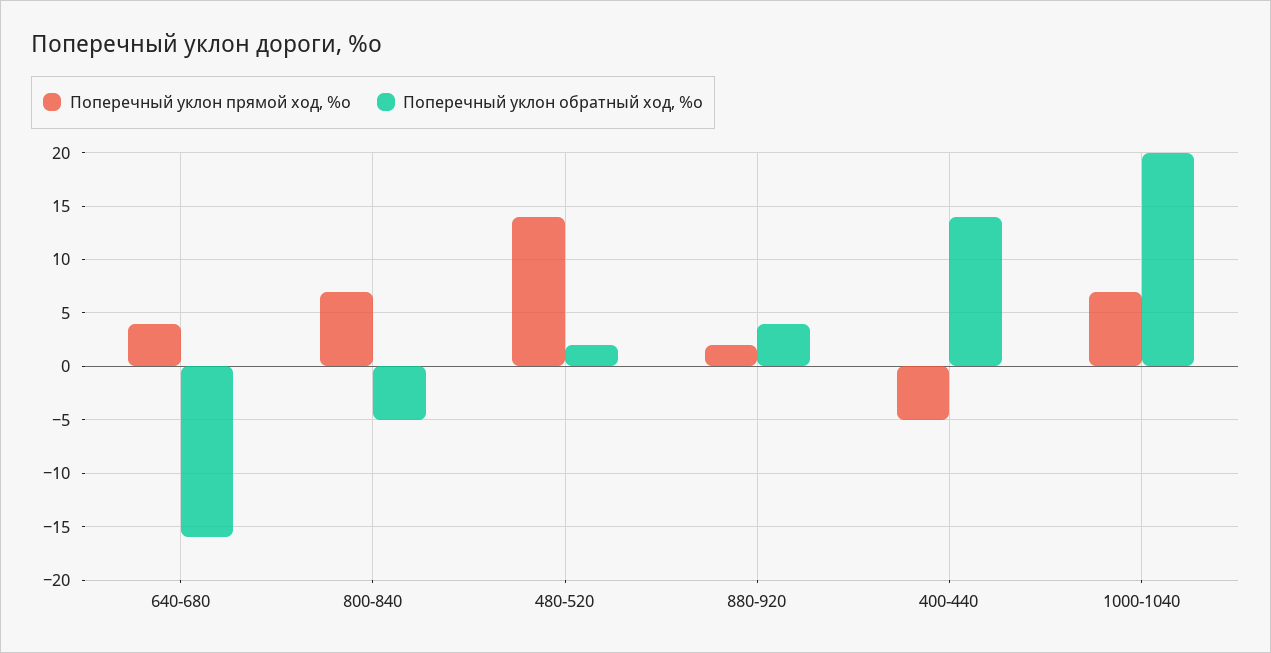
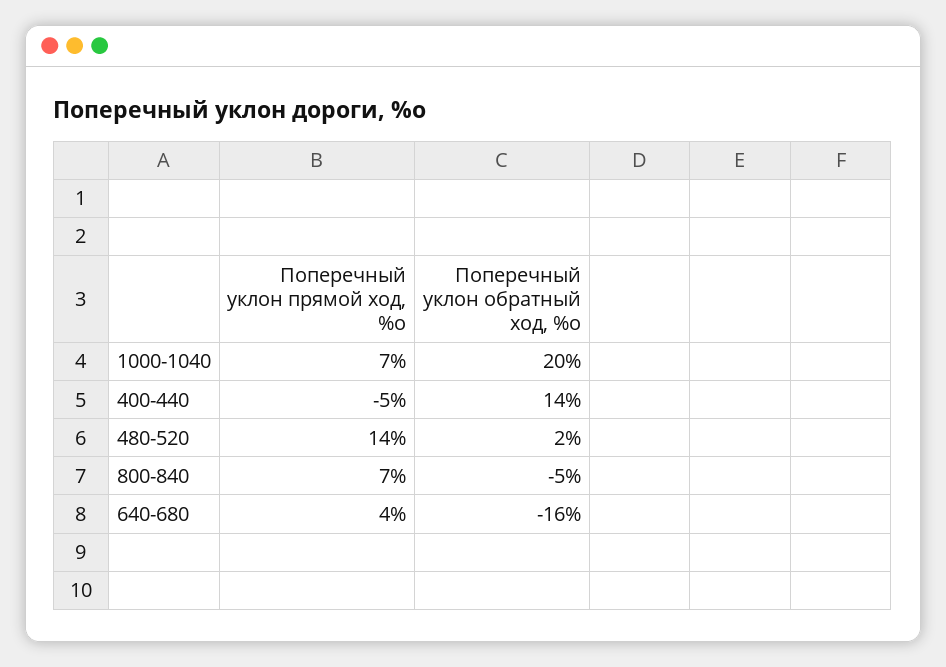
Поперечный уклон прямой ход, %о, 880-920: 2 -> none
Поперечный уклон обратный ход, %о, 880-920: 4 -> none

